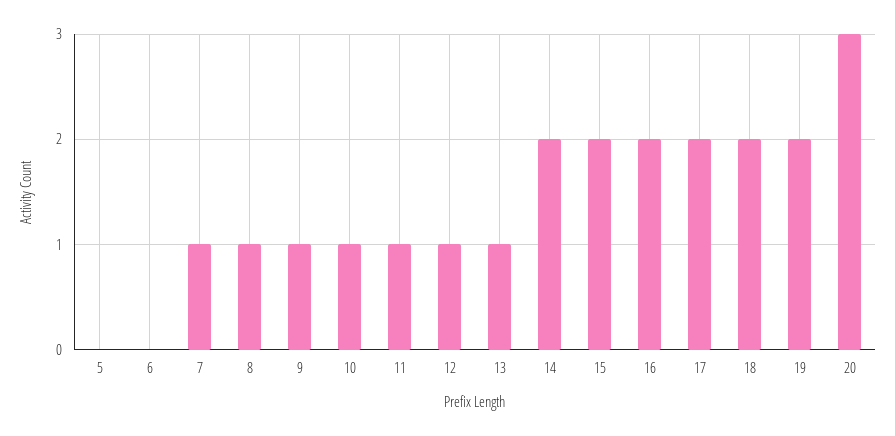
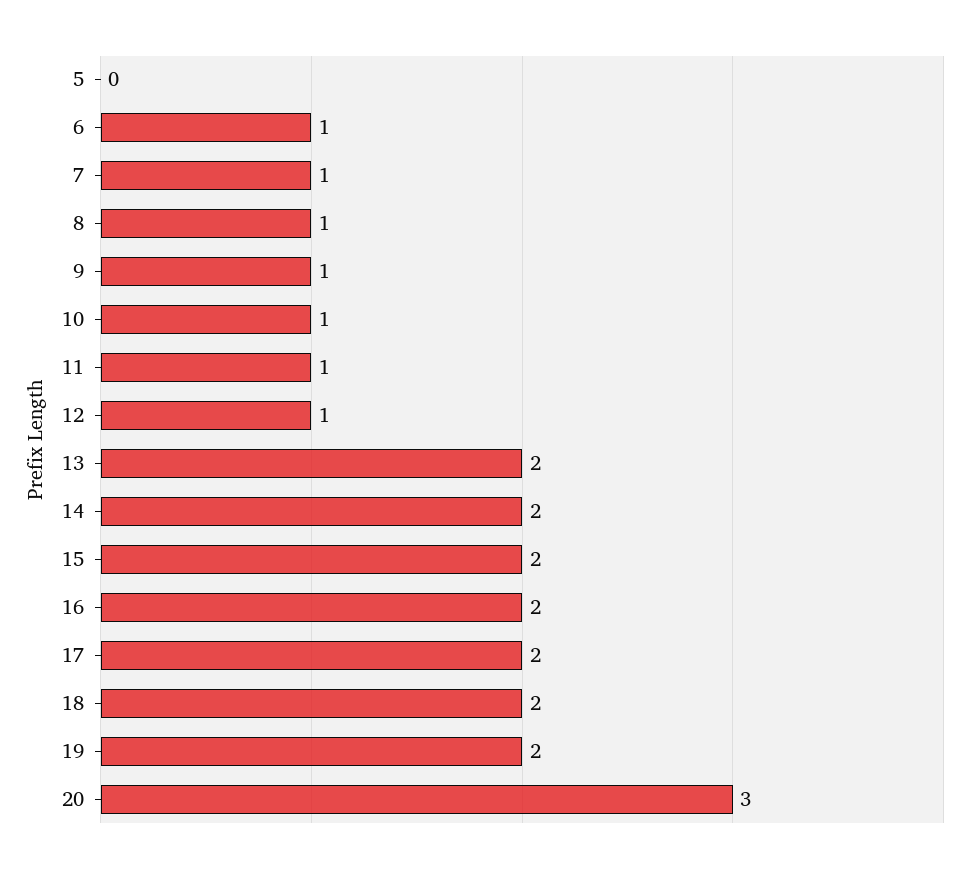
6: 0 -> 1
13: 1 -> 2

